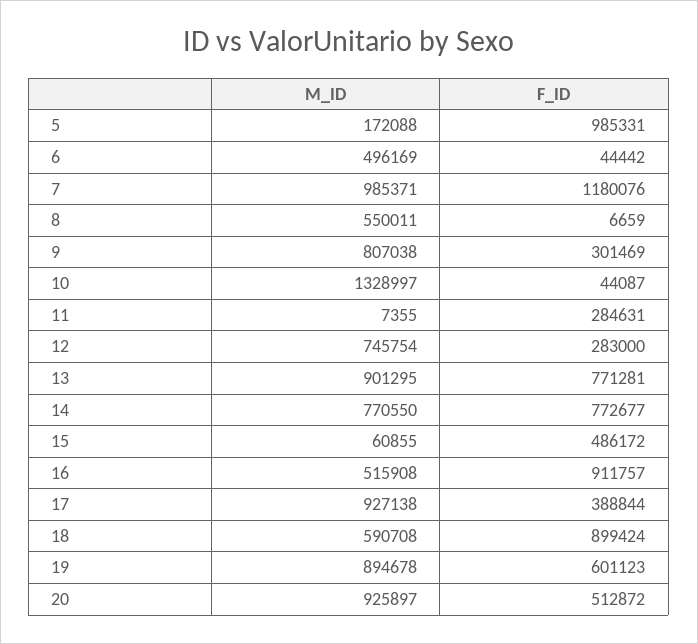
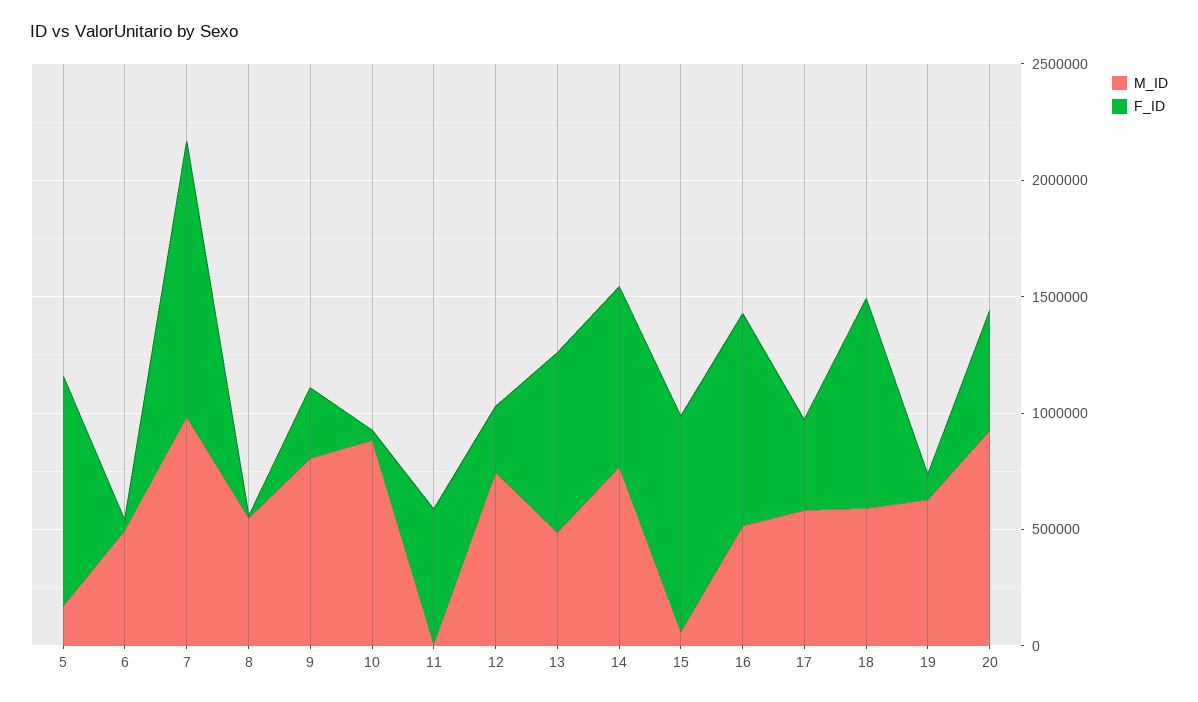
M_ID, 10: 1328997 -> 900000
F_ID, 11: 284631 -> 600000
M_ID, 13: 901295 -> 500000
F_ID, 15: 486172 -> 900000
M_ID, 17: 927138 -> 600000
M_ID, 19: 894678 -> 600000
F_ID, 19: 601123 -> 100000

